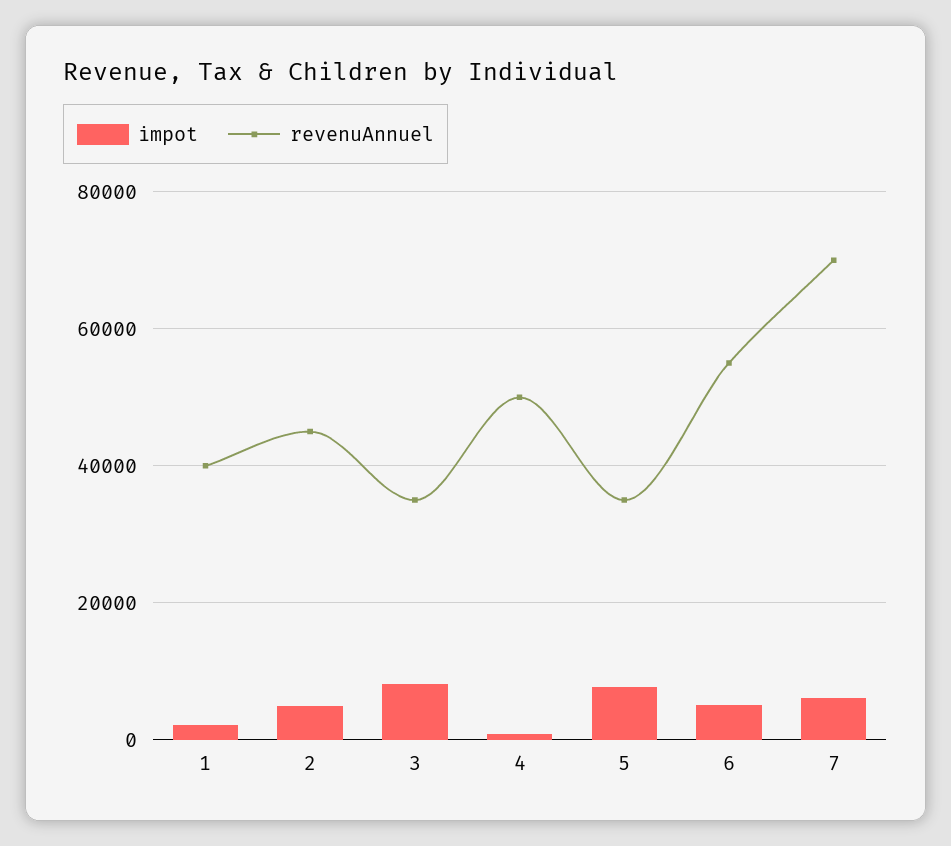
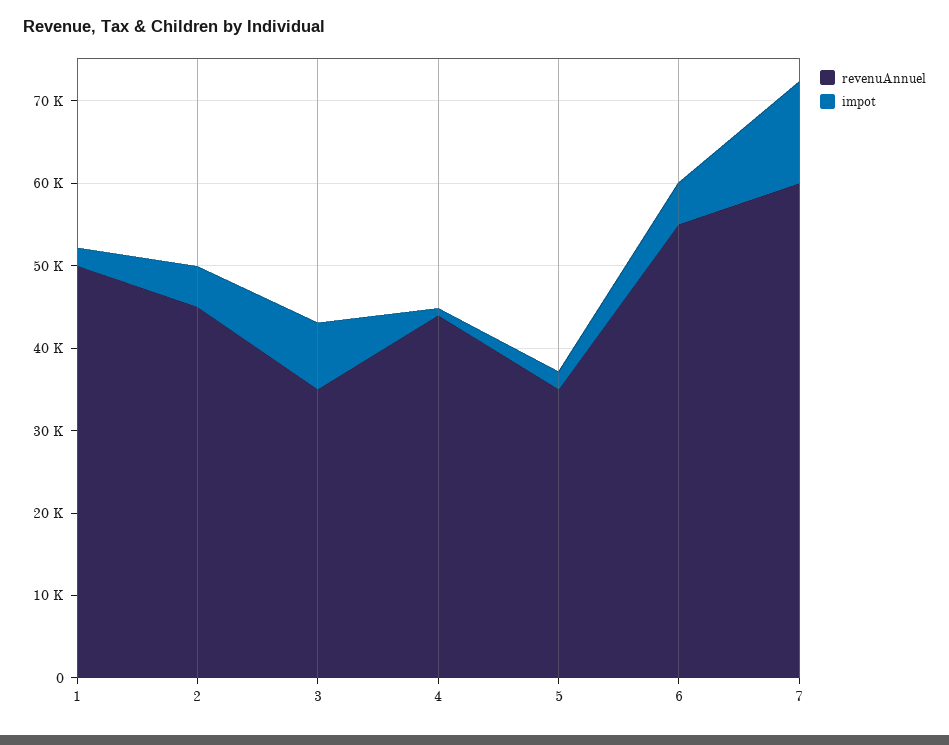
revenuAnnuel, 1: 40000 -> 50000
revenuAnnuel, 4: 50000 -> 44000
impot, 5: 8000 -> 2000
impot, 7: 6000 -> 12000
revenuAnnuel, 7: 70000 -> 60000

